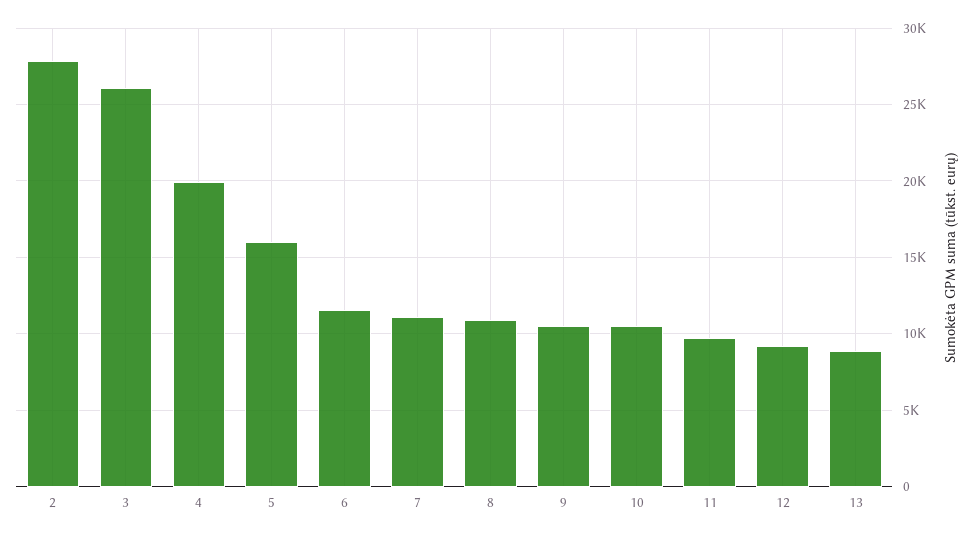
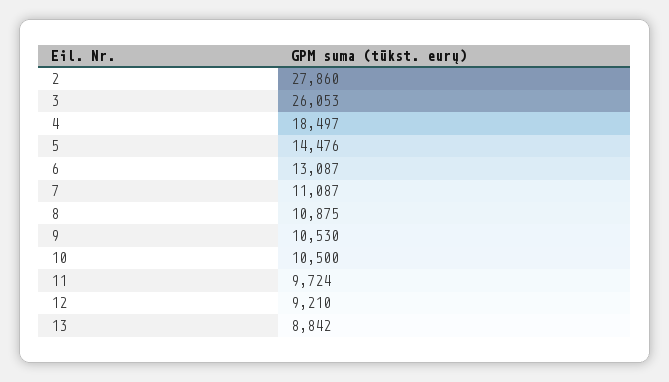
4: 20000 -> 18497
5: 16000 -> 14476
6: 11500 -> 13087

